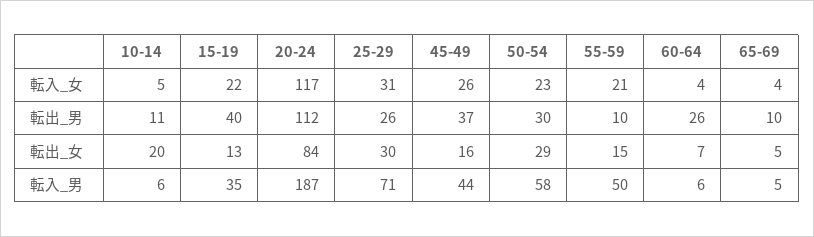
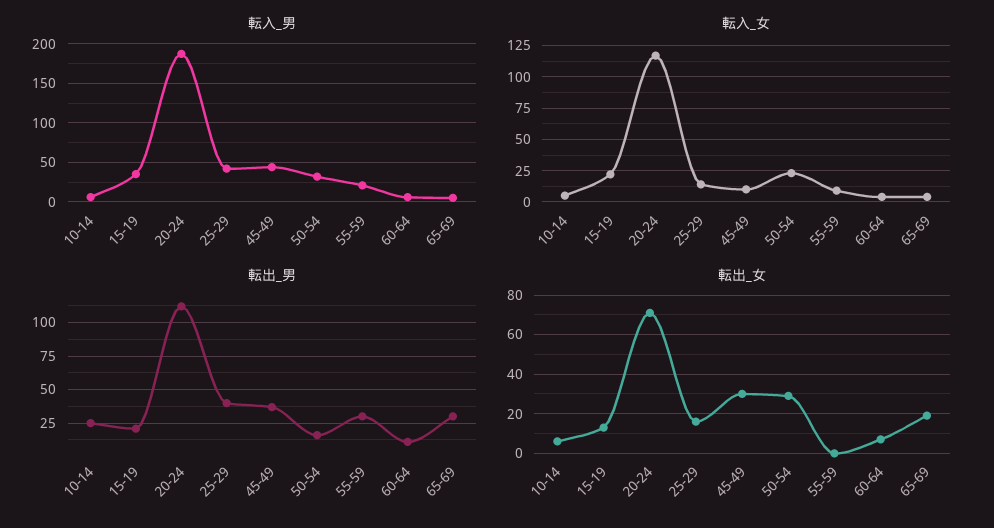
転入_女, 25-29: 31 -> 15
転入_女, 45-49: 26 -> 10
転入_女, 55-59: 21 -> 10
転出_男, 10-14: 11 -> 25
転出_男, 15-19: 40 -> 20
転出_男, 25-29: 26 -> 40
転出_男, 50-54: 30 -> 15
転出_男, 55-59: 10 -> 30
転出_男, 60-64: 26 -> 10
転出_男, 65-69: 10 -> 30
転出_女, 10-14: 20 -> 5
転出_女, 20-24: 84 -> 70
転出_女, 25-29: 30 -> 15
転出_女, 45-49: 16 -> 30
転出_女, 55-59: 15 -> 0
転出_女, 65-69: 5 -> 20
転入_男, 25-29: 71 -> 40
転入_男, 50-54: 58 -> 30
転入_男, 55-59: 50 -> 20

